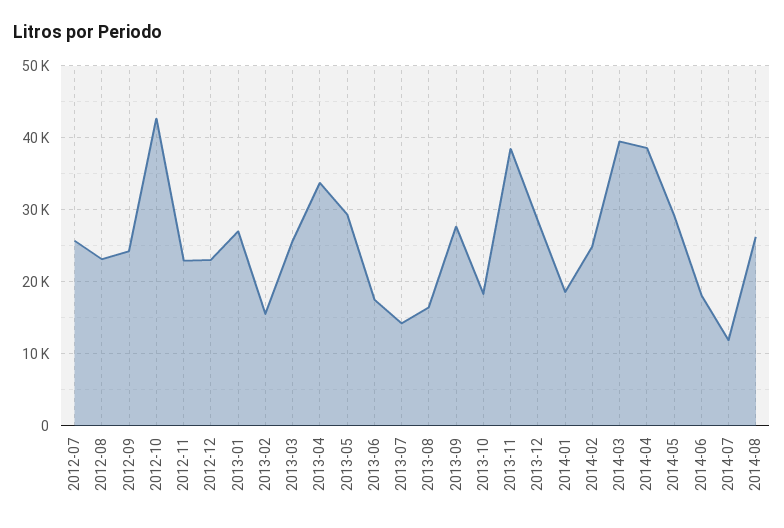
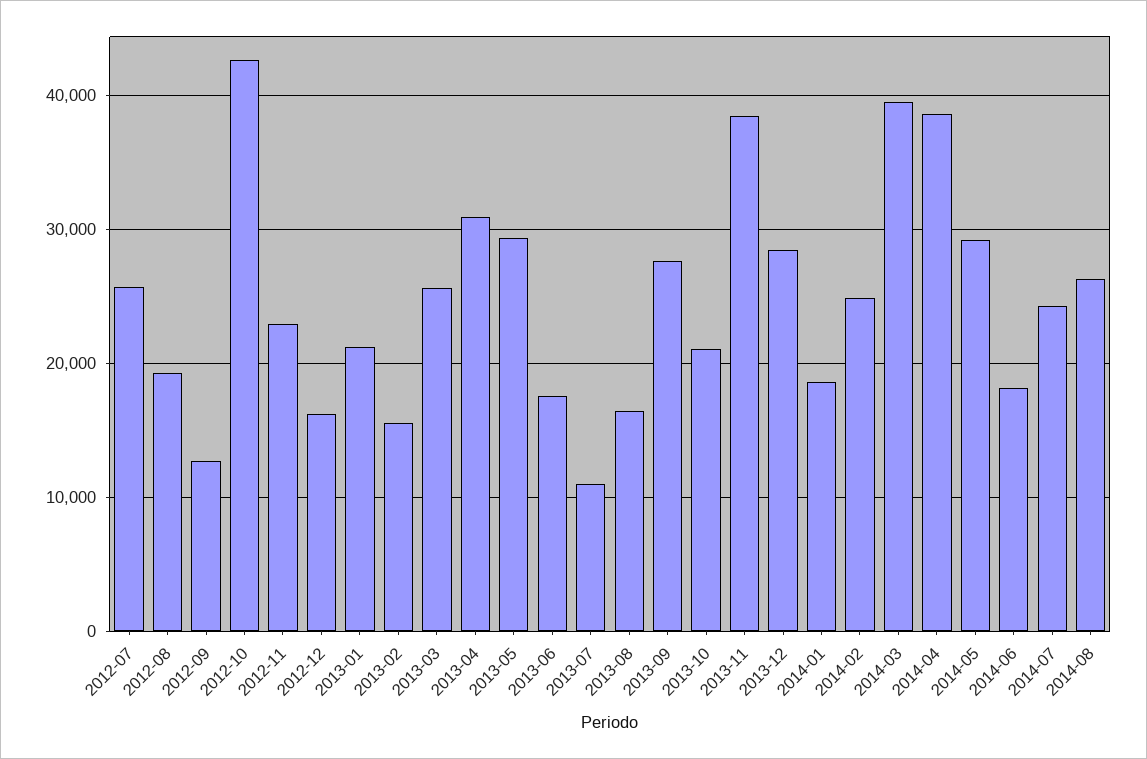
2012-08: 23000 -> 19000
2012-09: 24000 -> 13000
2012-12: 23000 -> 16000
2013-01: 27000 -> 21000
2013-04: 34000 -> 31000
2013-07: 14000 -> 11000
2013-10: 18000 -> 21000
2014-07: 12000 -> 24000

